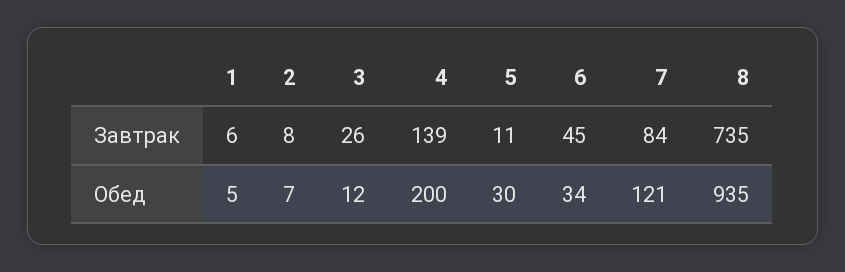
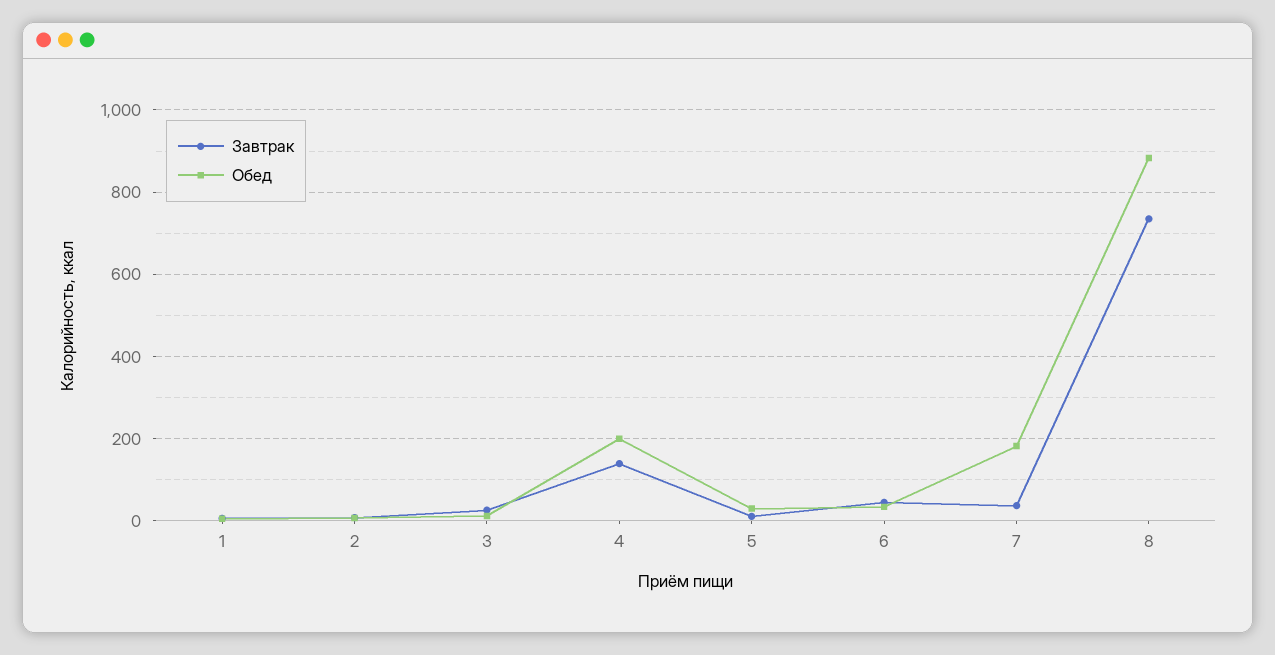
Завтрак, 7: 84 -> 40
Обед, 7: 121 -> 180
Обед, 8: 935 -> 880

